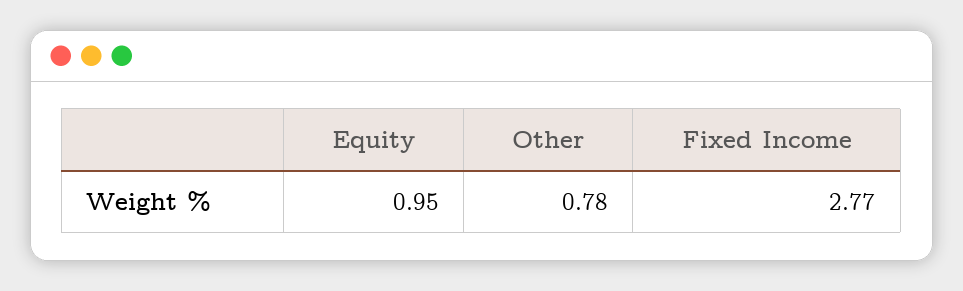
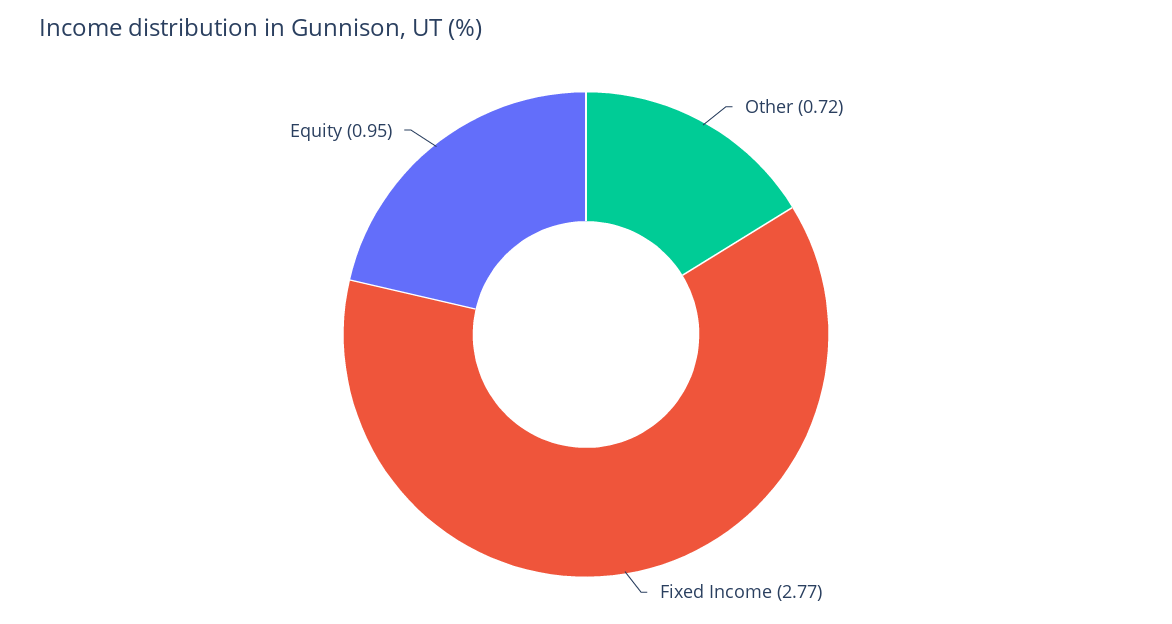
Other: 0.78 -> 0.72

